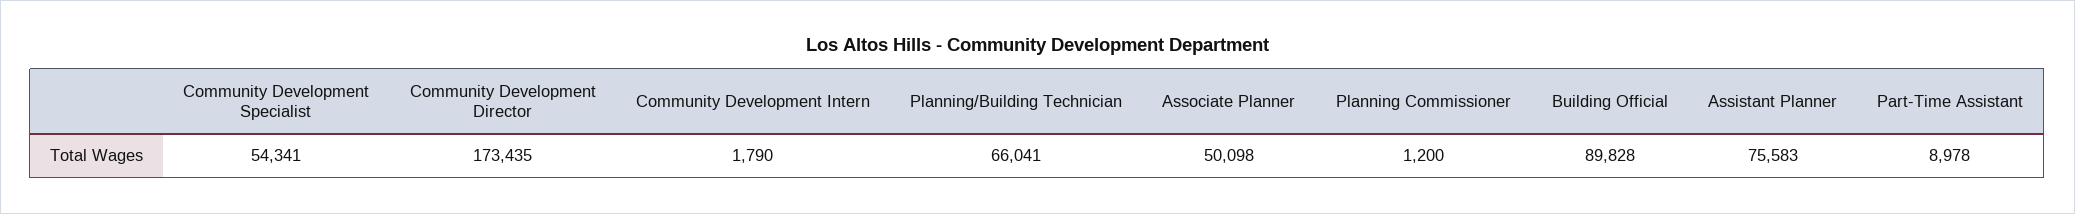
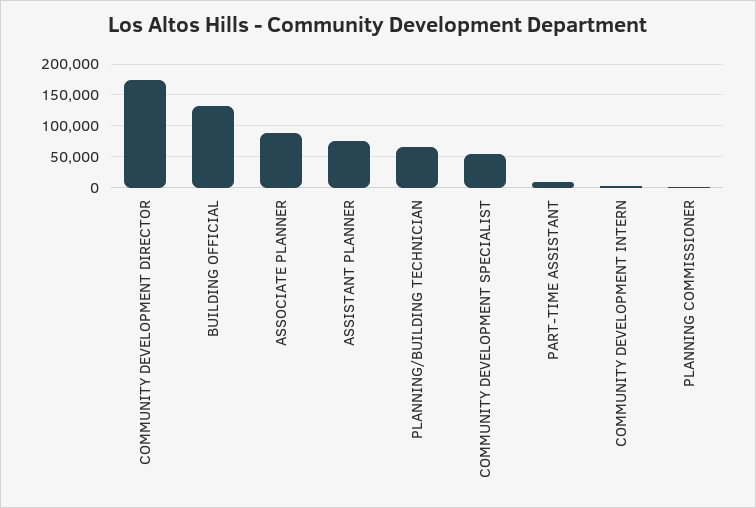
Associate Planner: 50098 -> 90000
Building Official: 89828 -> 130000

